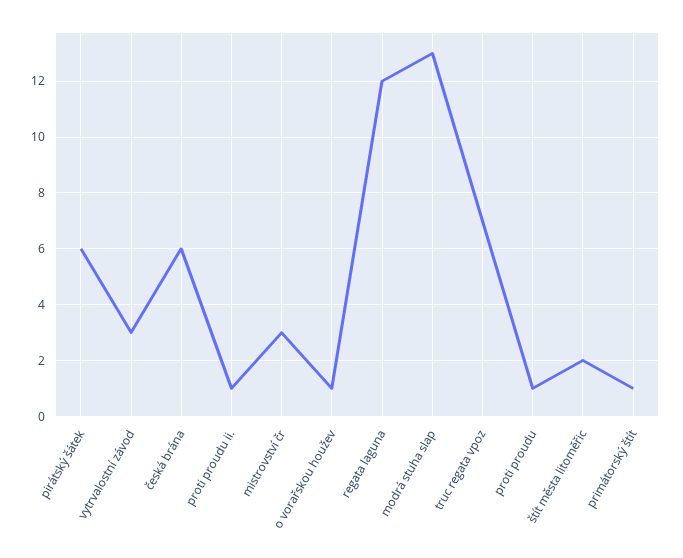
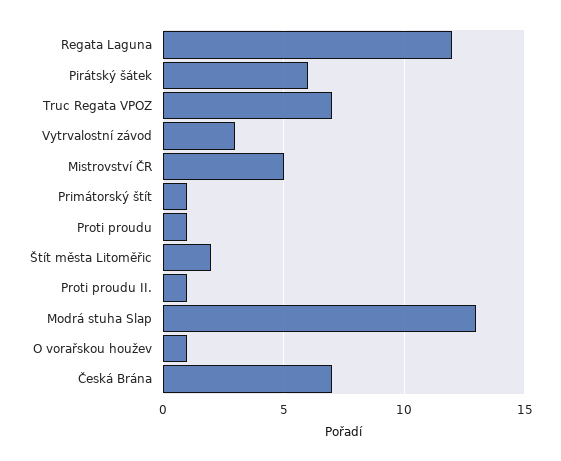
česká brána: 6 -> 7
mistrovství čr: 3 -> 5

